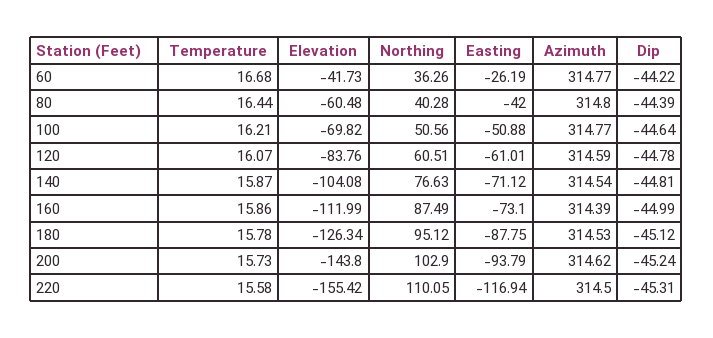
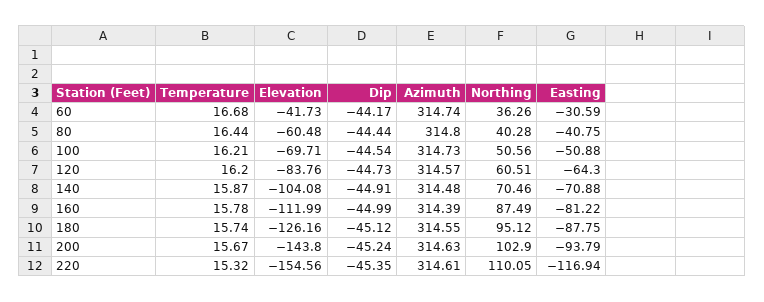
Easting, 60: -26.19 -> -30.59
Azimuth, 60: 314.77 -> 314.74
Dip, 60: -44.22 -> -44.17
Easting, 80: -42 -> -40.75
Dip, 80: -44.39 -> -44.44
Elevation, 100: -69.82 -> -69.71
Azimuth, 100: 314.77 -> 314.73
Dip, 100: -44.64 -> -44.54
Temperature, 120: 16.07 -> 16.2
Easting, 120: -61.01 -> -64.3
Azimuth, 120: 314.59 -> 314.57
Dip, 120: -44.78 -> -44.73
Northing, 140: 76.63 -> 70.46
Easting, 140: -71.12 -> -70.88
Azimuth, 140: 314.54 -> 314.48
Dip, 140: -44.81 -> -44.91
Temperature, 160: 15.86 -> 15.78
Easting, 160: -73.1 -> -81.22
Temperature, 180: 15.78 -> 15.74
Elevation, 180: -126.34 -> -126.16
Azimuth, 180: 314.53 -> 314.55
Temperature, 200: 15.73 -> 15.67
Azimuth, 200: 314.62 -> 314.63
Temperature, 220: 15.58 -> 15.32
Elevation, 220: -155.42 -> -154.56
Azimuth, 220: 314.5 -> 314.61
Dip, 220: -45.31 -> -45.35

